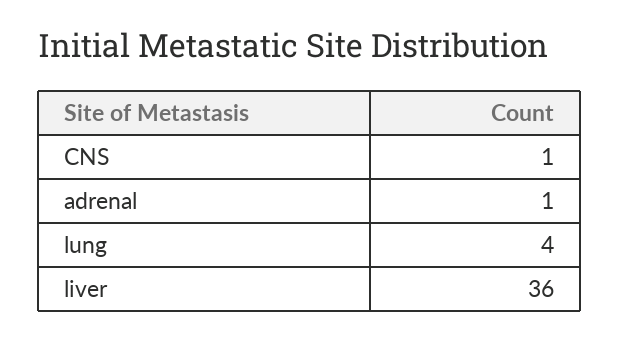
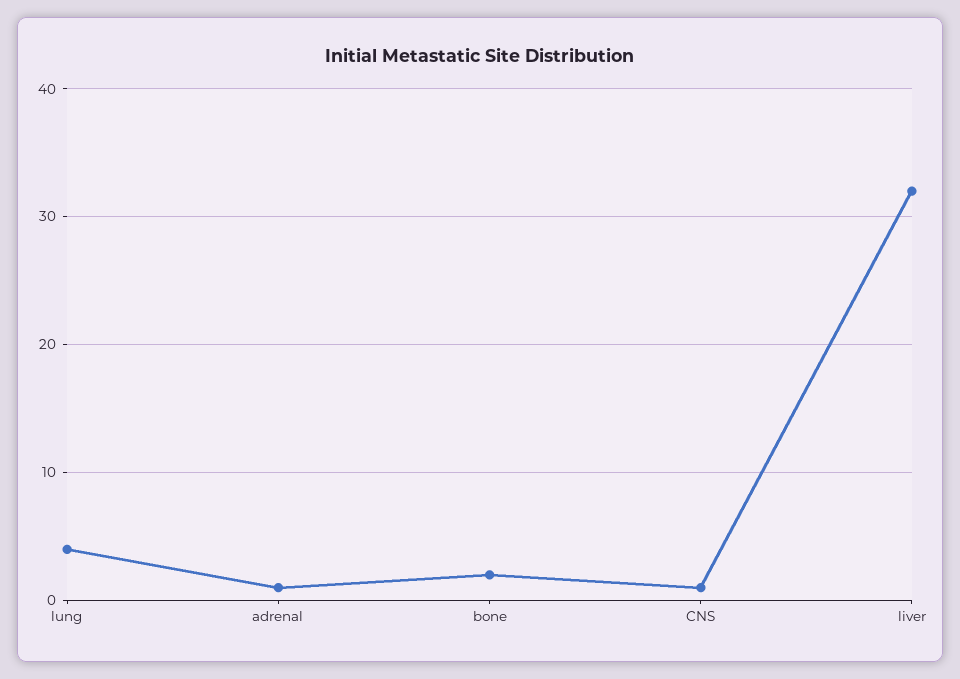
liver: 36 -> 32
bone: none -> 2

